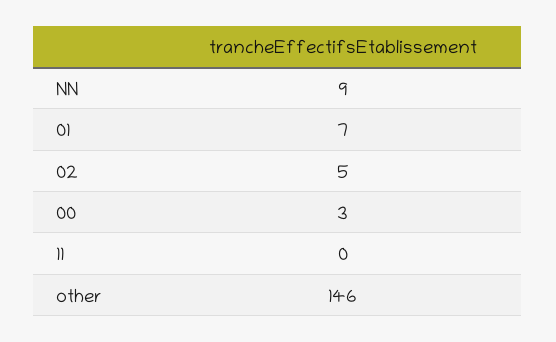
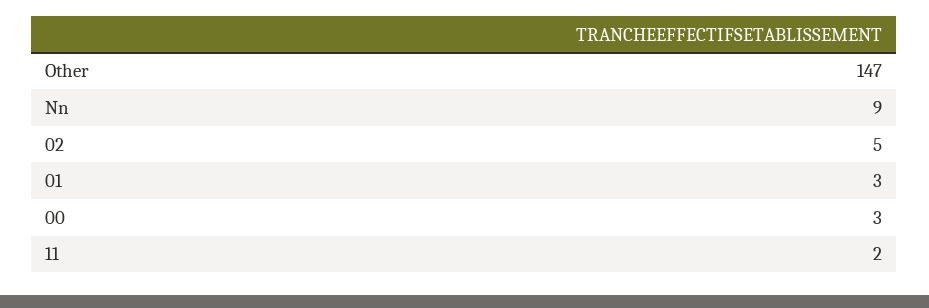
01: 7 -> 3
11: 0 -> 2
other: 146 -> 147

